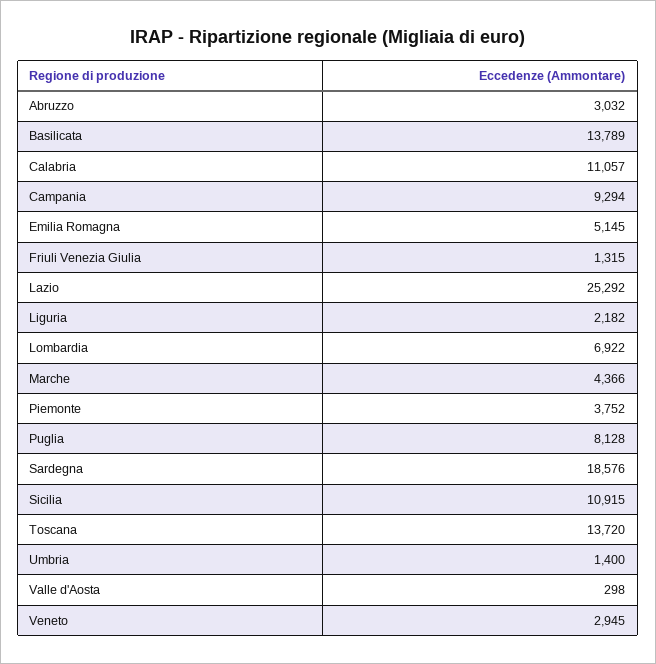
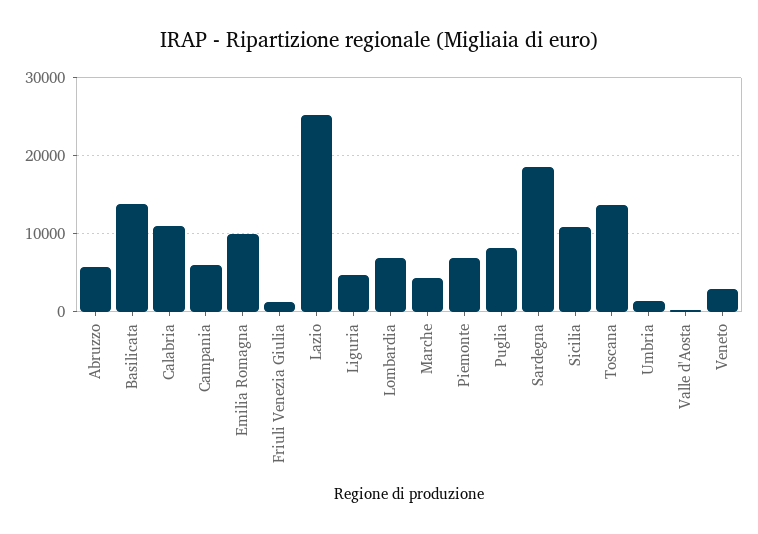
Abruzzo: 3032 -> 6000
Campania: 9294 -> 6000
Emilia Romagna: 5145 -> 10000
Liguria: 2182 -> 5000
Piemonte: 3752 -> 7000

